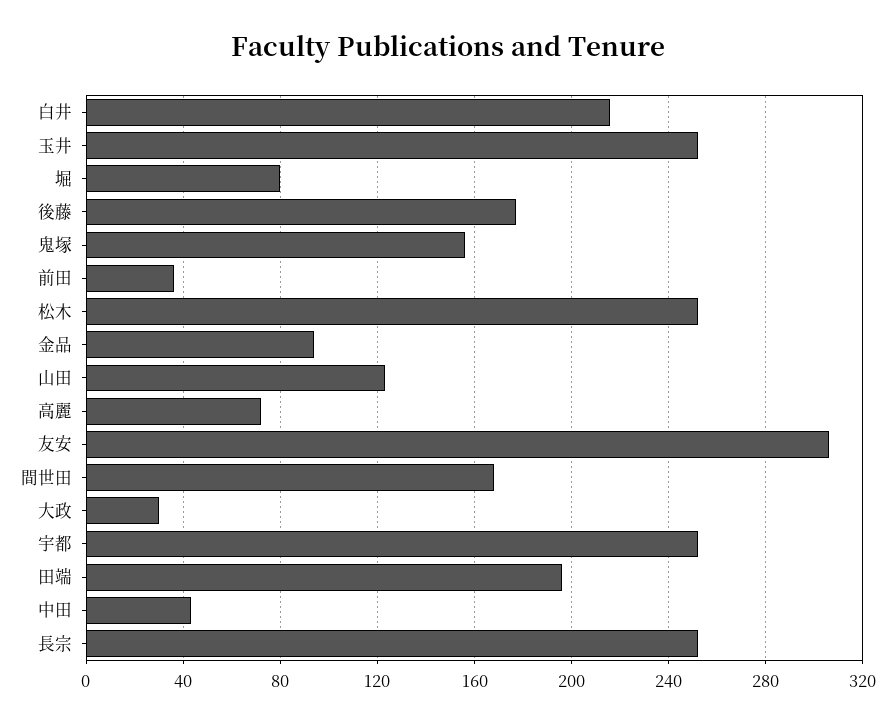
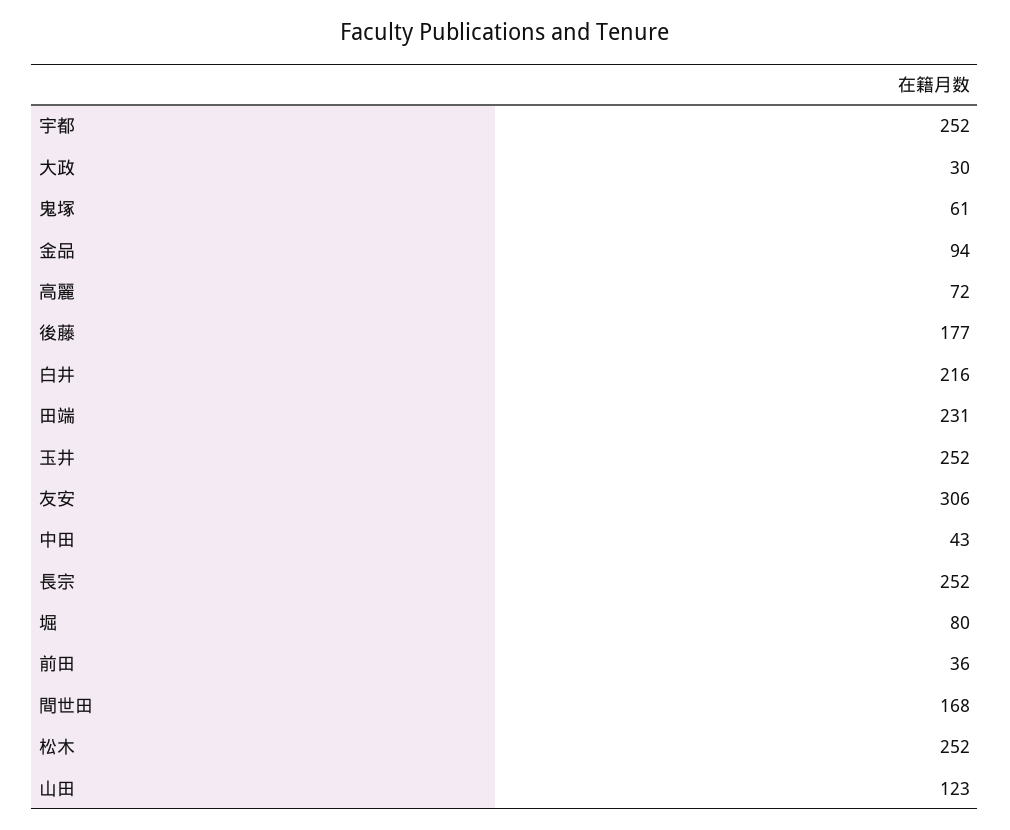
鬼塚: 155 -> 61
田端: 195 -> 231

